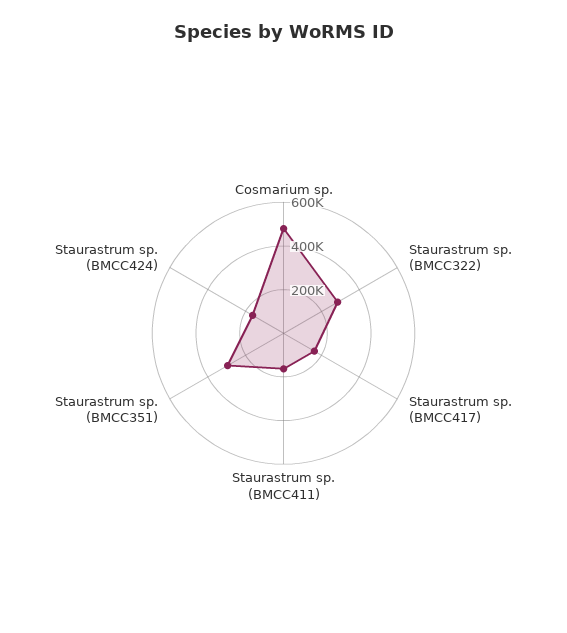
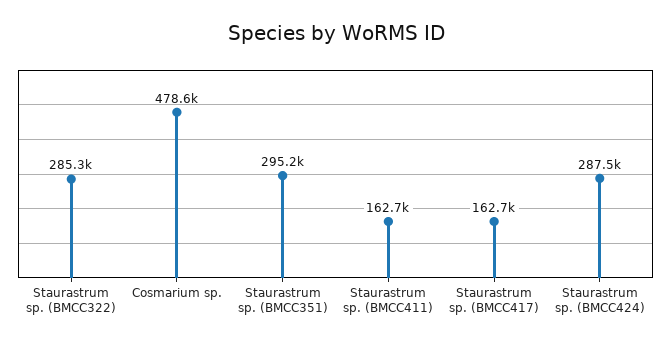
Staurastrum sp. (BMCC424): 150000 -> 287500

